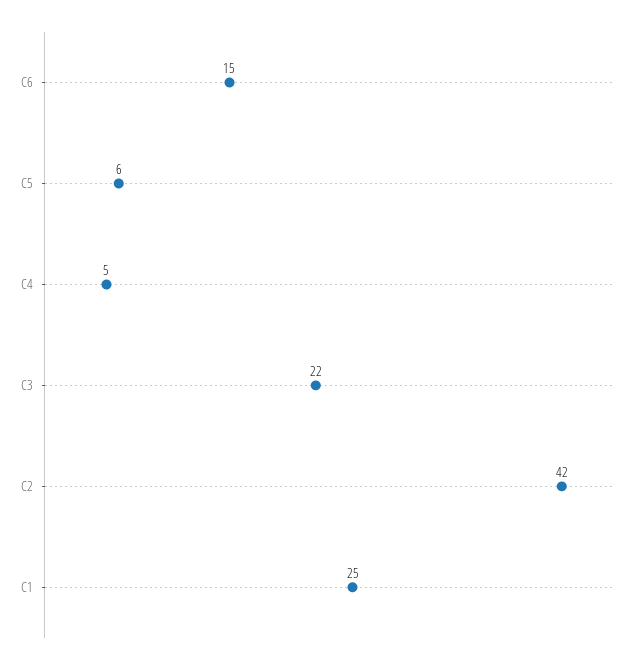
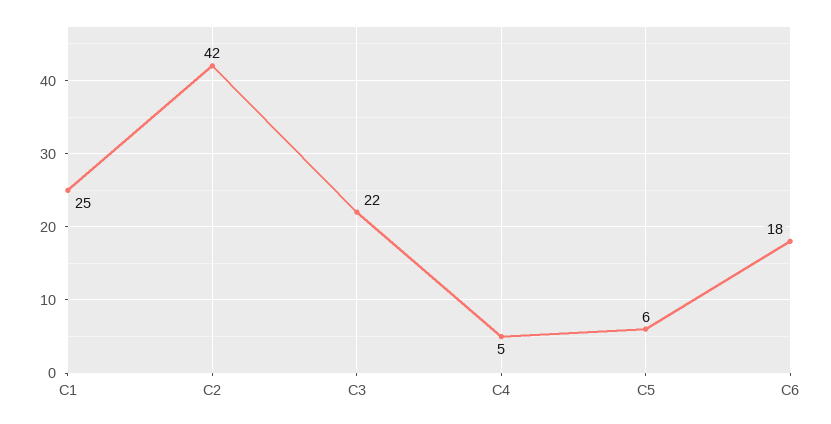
C6: 15 -> 18

